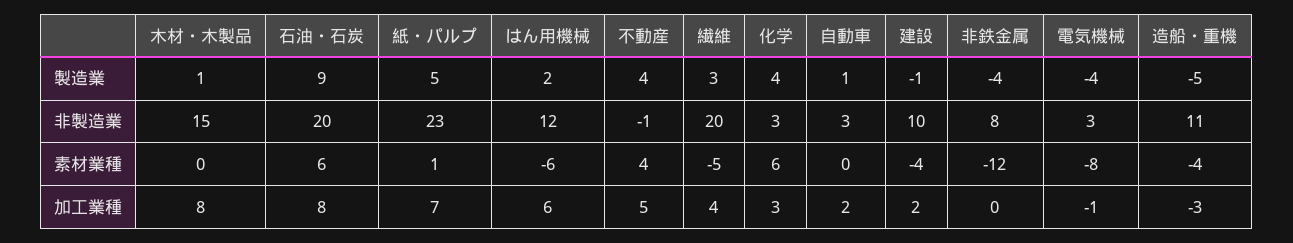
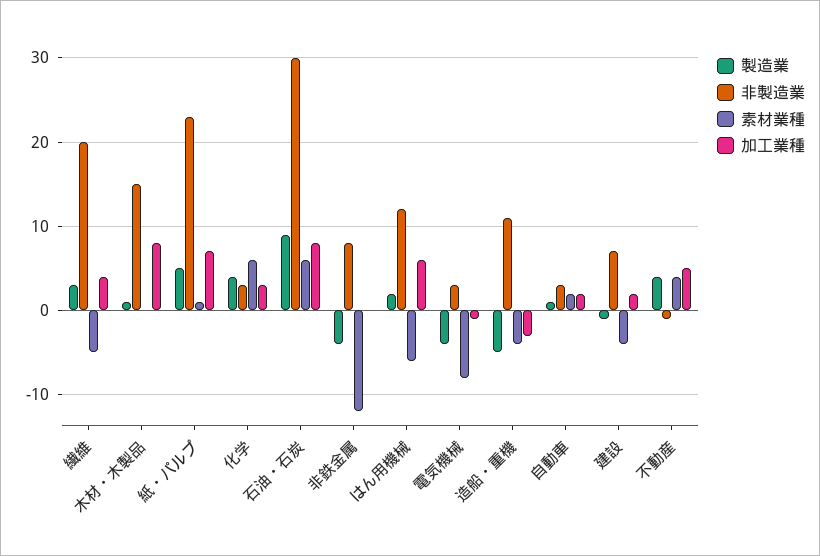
非製造業, 石油・石炭: 20 -> 30
非製造業, 建設: 10 -> 7
素材業種, 自動車: 0 -> 2

